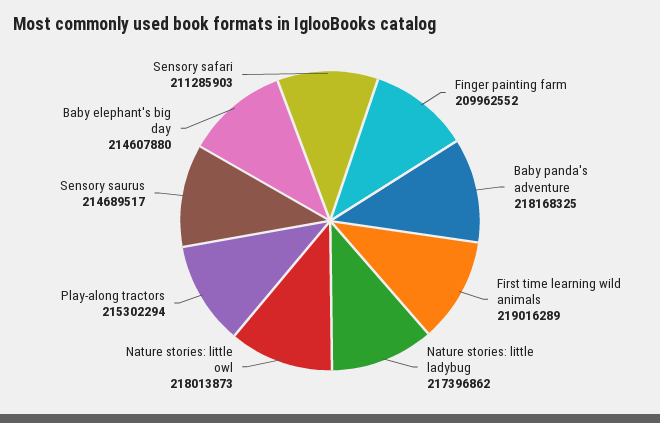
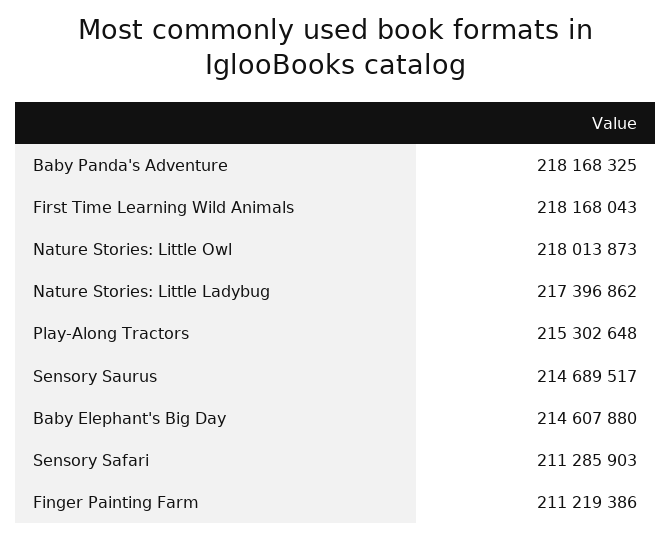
Finger painting farm: 209962552 -> 211219386
First time learning wild animals: 219016289 -> 218168043
Play-along tractors: 215302294 -> 215302648

